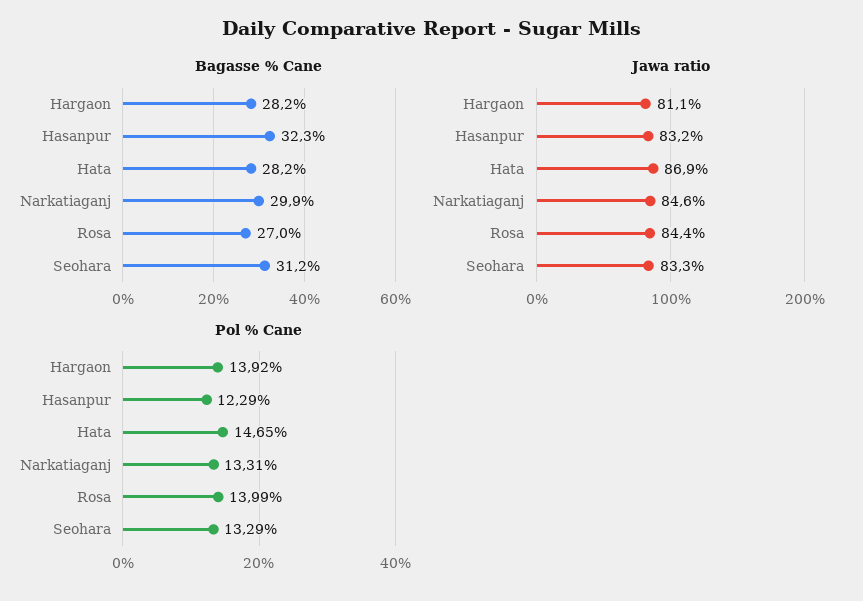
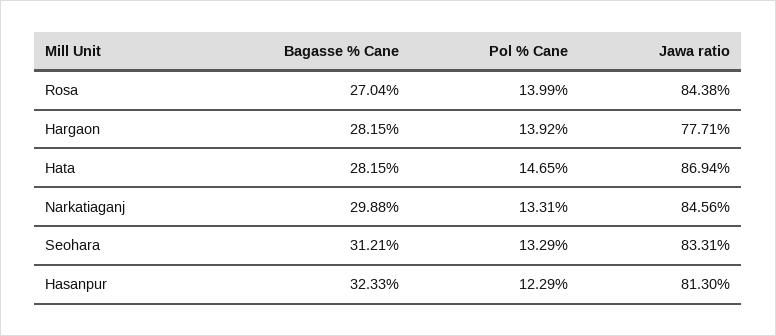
Jawa ratio, Hargaon: 81.1 -> 77.71
Jawa ratio, Hasanpur: 83.2 -> 81.3

